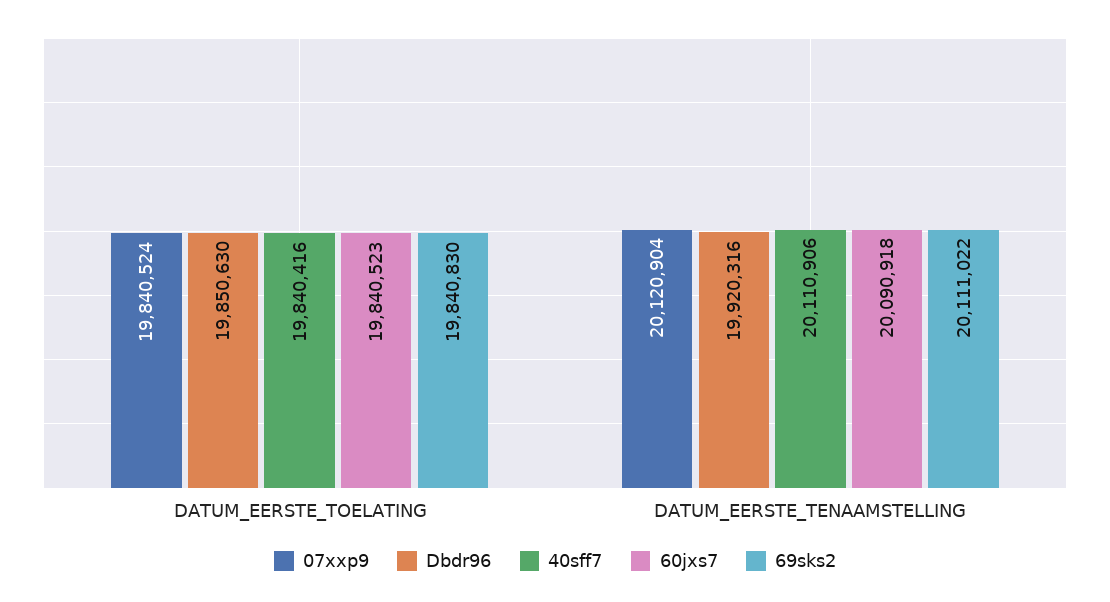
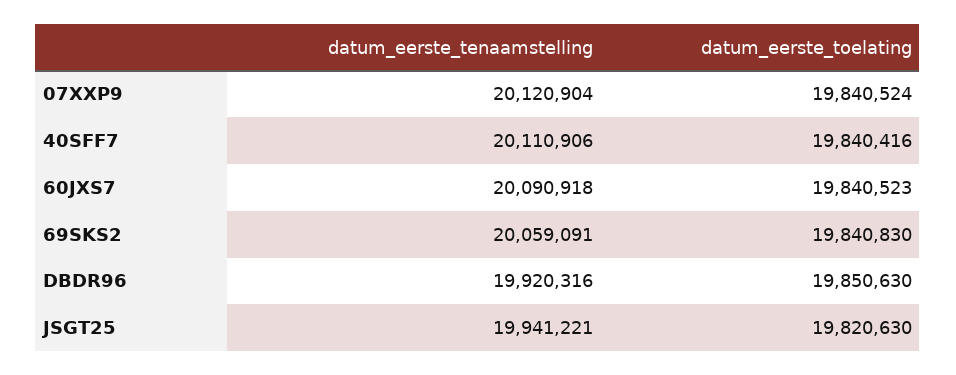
69sks2, DATUM_EERSTE_TENAAMSTELLING: 20111022 -> 20059091
JSGT25, DATUM_EERSTE_TENAAMSTELLING: none -> 19941221
JSGT25, DATUM_EERSTE_TOELATING: none -> 19820630

